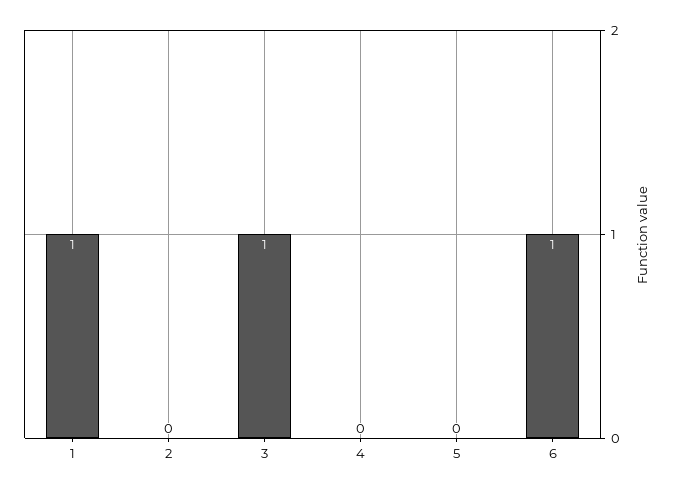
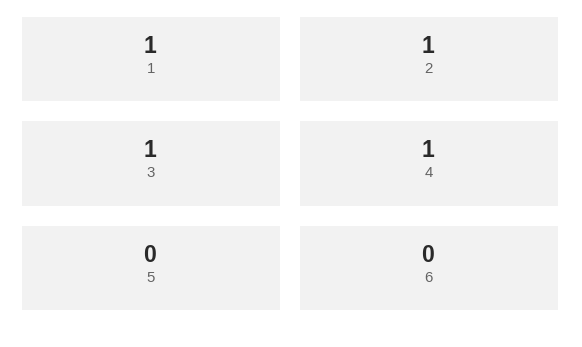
2: 0 -> 1
4: 0 -> 1
6: 1 -> 0

